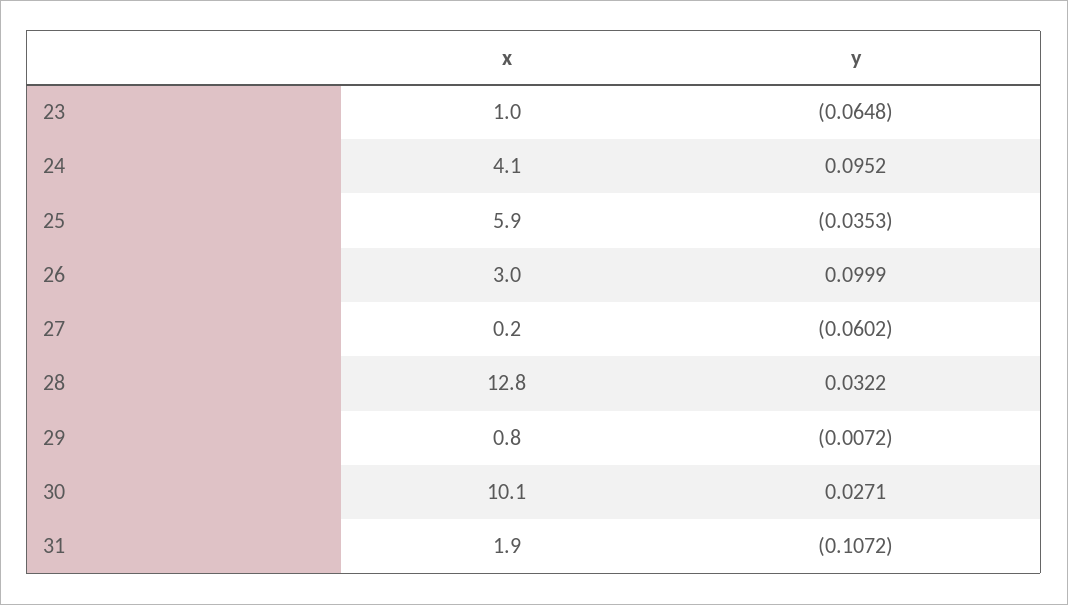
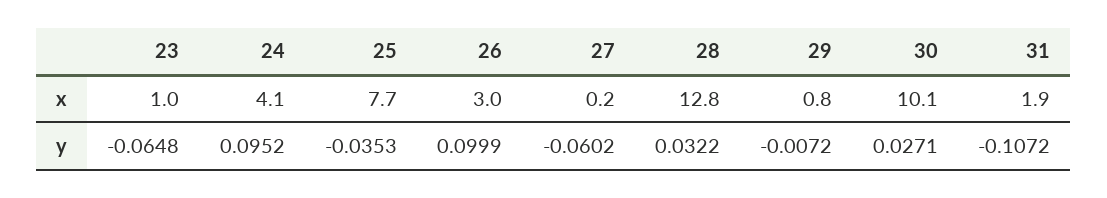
x, 25: 5.9 -> 7.7

